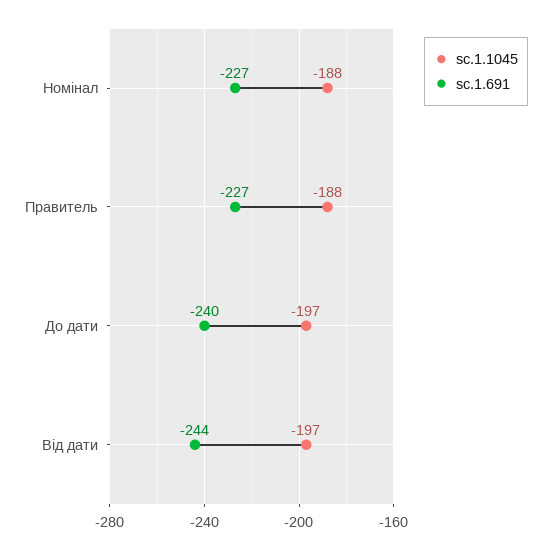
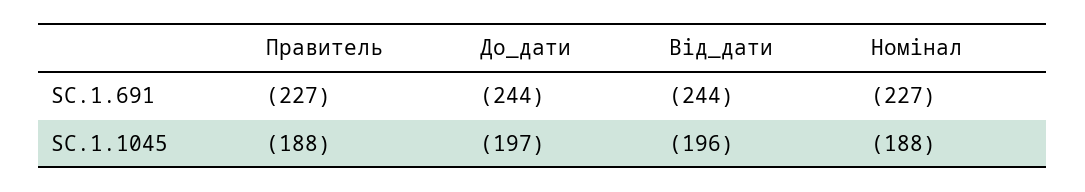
sc.1.691, До дати: -240 -> -244
sc.1.1045, Від дати: -197 -> -196

